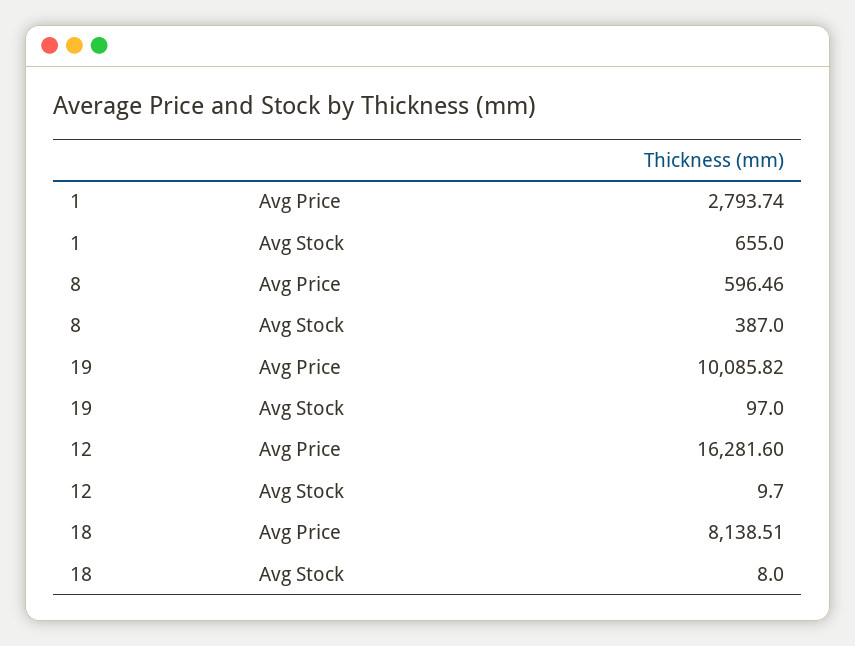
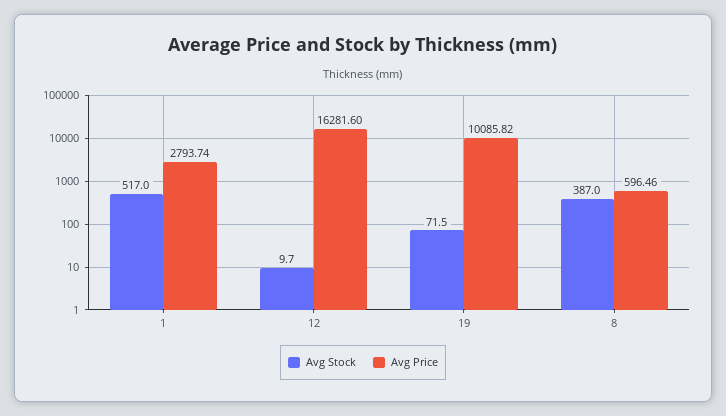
Avg Stock, 1: 655 -> 517
Avg Stock, 19: 97 -> 71.5
Avg Price, 18: 8138.51 -> none
Avg Stock, 18: 8 -> none

